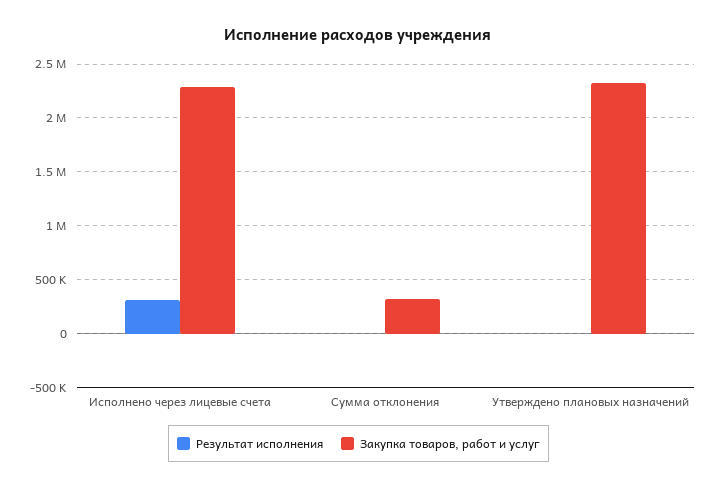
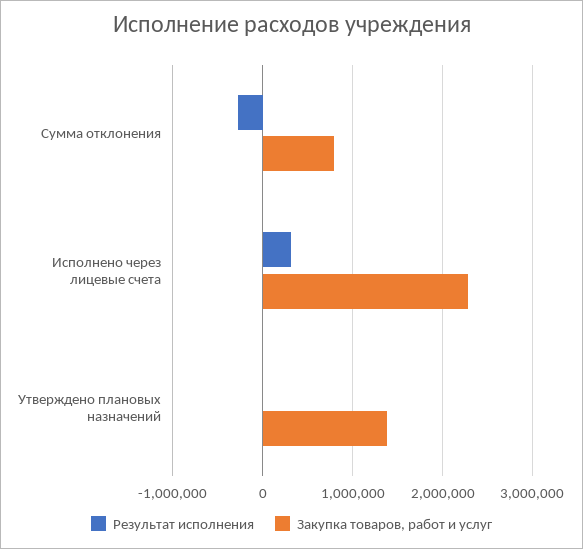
Результат исполнения, Сумма отклонения: 0 -> -300000
Закупка товаров, работ и услуг, Сумма отклонения: 300000 -> 800000
Закупка товаров, работ и услуг, Утверждено плановых назначений: 2300000 -> 1400000

